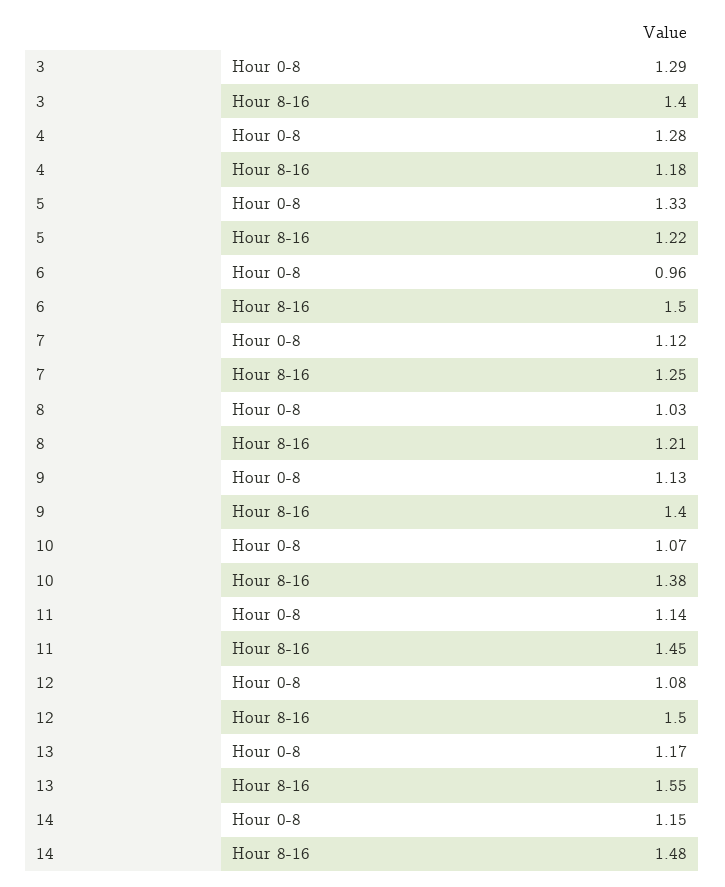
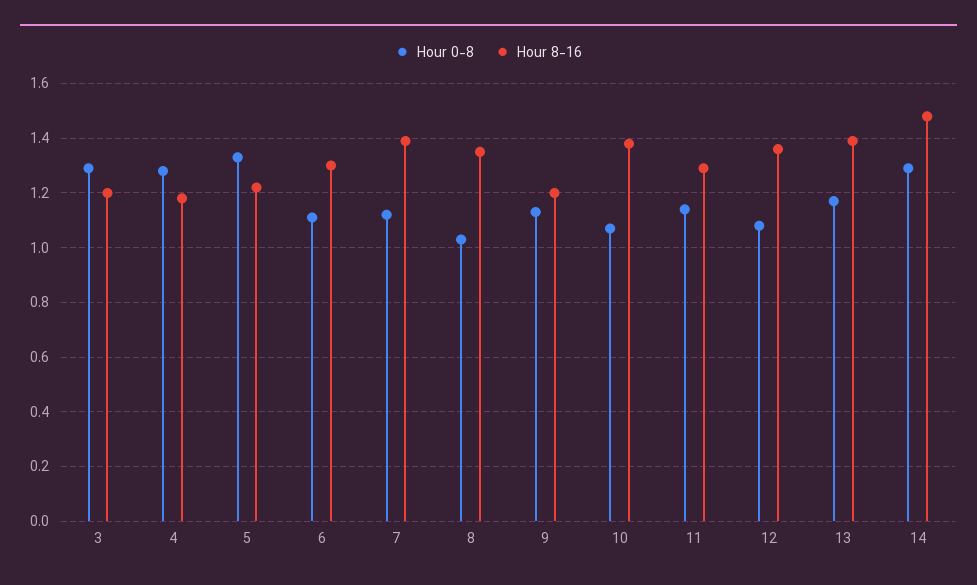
Hour 8-16, 3: 1.4 -> 1.2
Hour 0-8, 6: 0.96 -> 1.1
Hour 8-16, 6: 1.5 -> 1.3
Hour 8-16, 7: 1.25 -> 1.4
Hour 8-16, 8: 1.21 -> 1.35
Hour 8-16, 9: 1.4 -> 1.2
Hour 8-16, 11: 1.45 -> 1.3
Hour 8-16, 12: 1.5 -> 1.35
Hour 8-16, 13: 1.55 -> 1.4
Hour 0-8, 14: 1.15 -> 1.3

